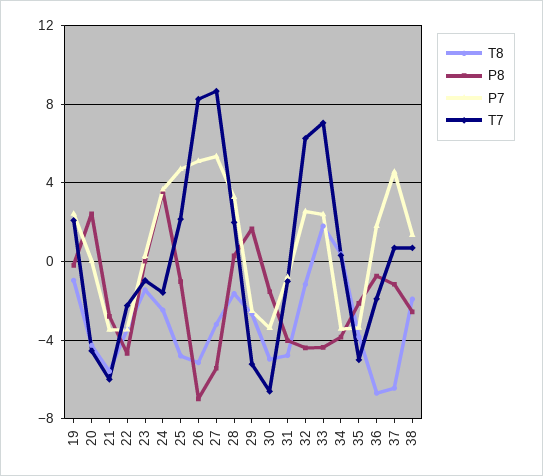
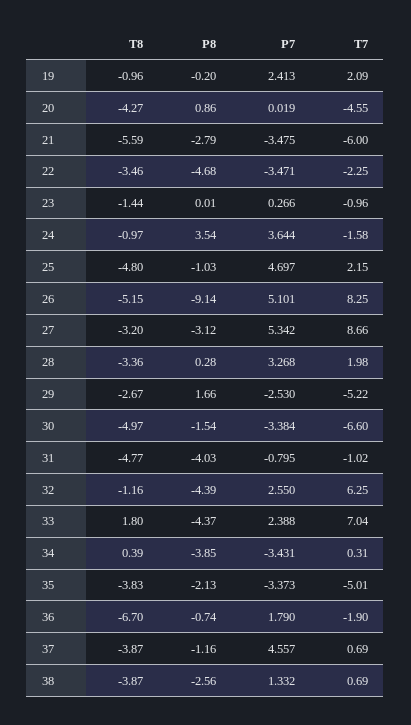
P8, 20: 2.5 -> 0.86
T8, 24: -2.5 -> -0.97
P8, 26: -7 -> -9.14
P8, 27: -5.5 -> -3.12
T8, 28: -1.5 -> -3.36
T8, 37: -6.5 -> -3.87
T8, 38: -2 -> -3.87

